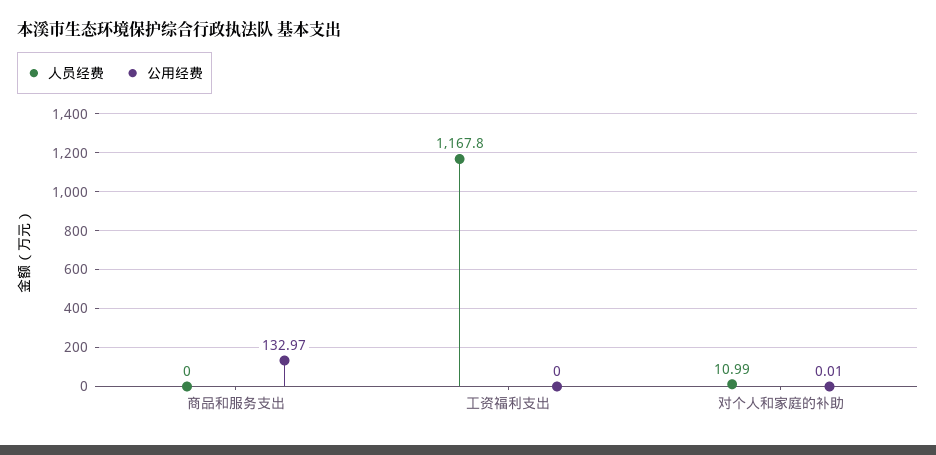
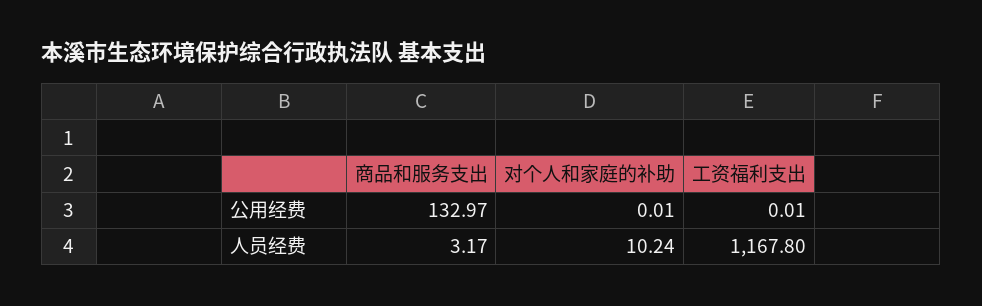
人员经费, 商品和服务支出: 0 -> 3.17
公用经费, 工资福利支出: 0 -> 0.01
人员经费, 对个人和家庭的补助: 10.99 -> 10.24

